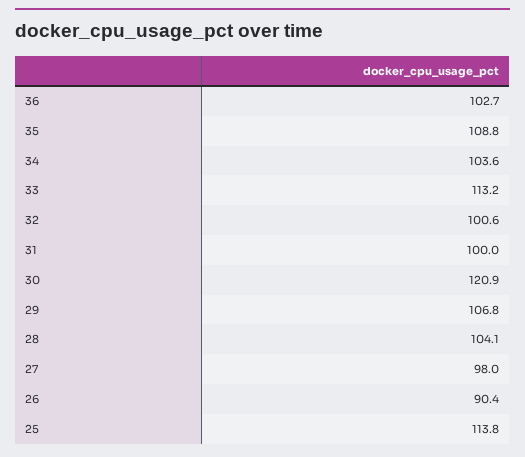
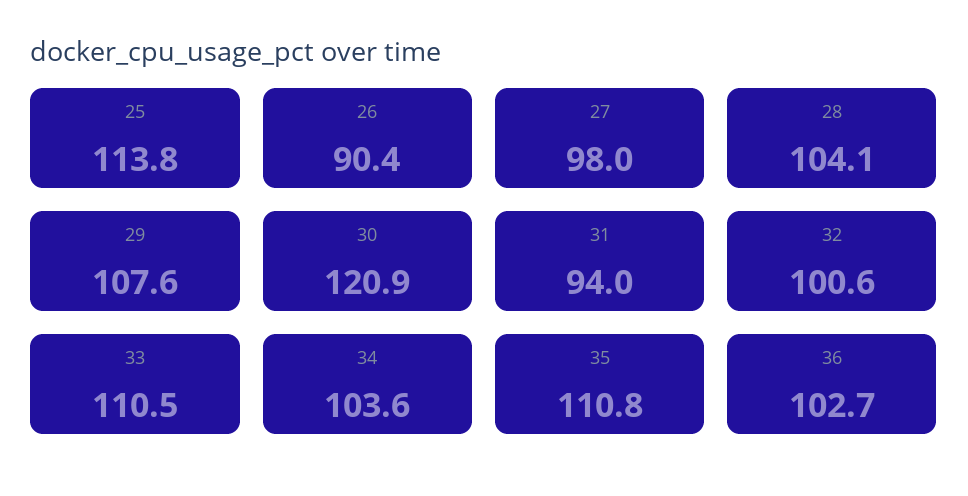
35: 108.8 -> 110.8
33: 113.2 -> 110.5
31: 100 -> 94
29: 106.8 -> 107.6

